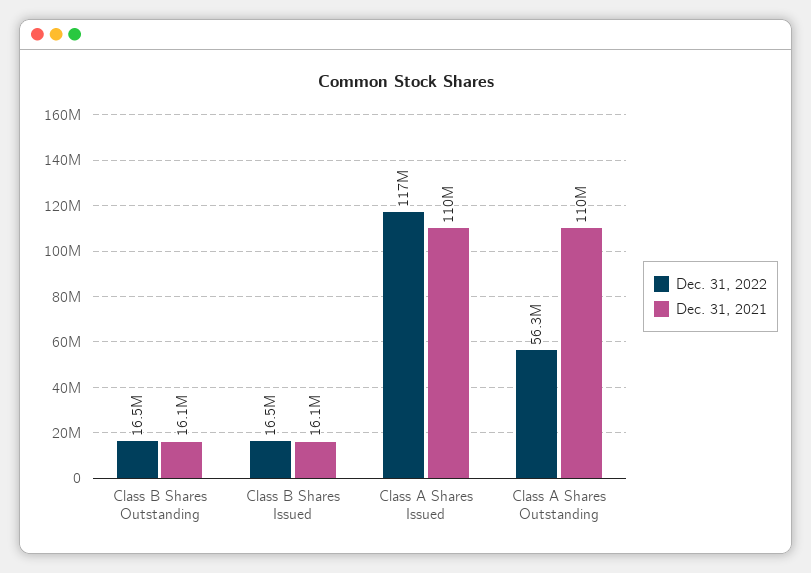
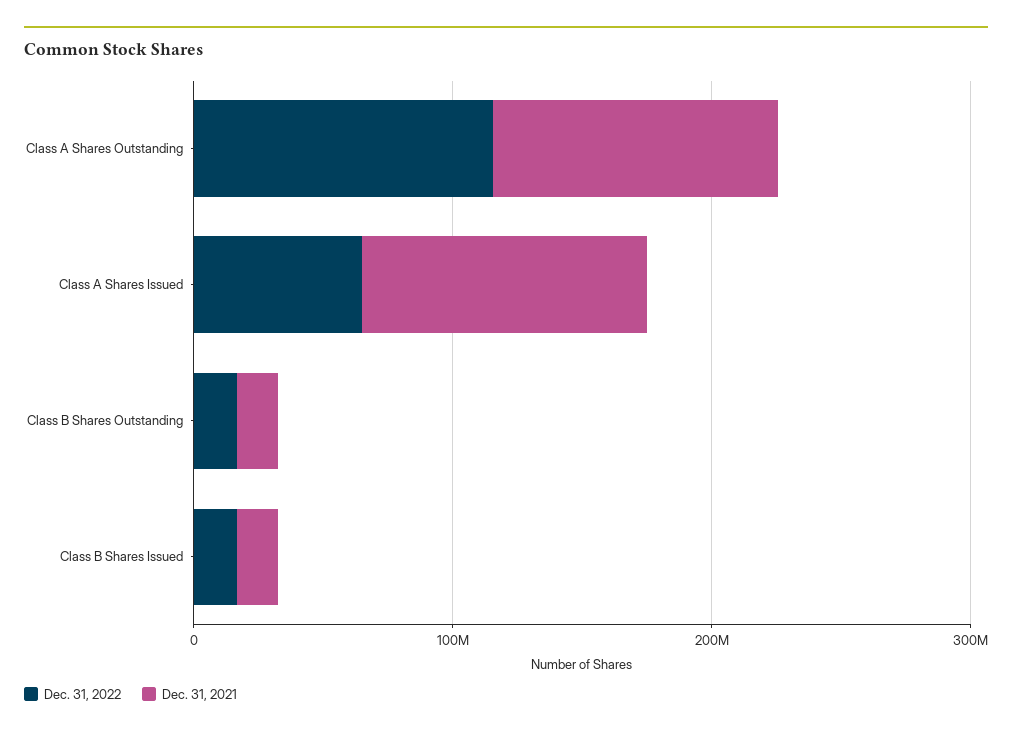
Dec. 31, 2022, Class A Shares Issued: 117000000 -> 60000000
Dec. 31, 2022, Class A Shares Outstanding: 56300000 -> 120000000

